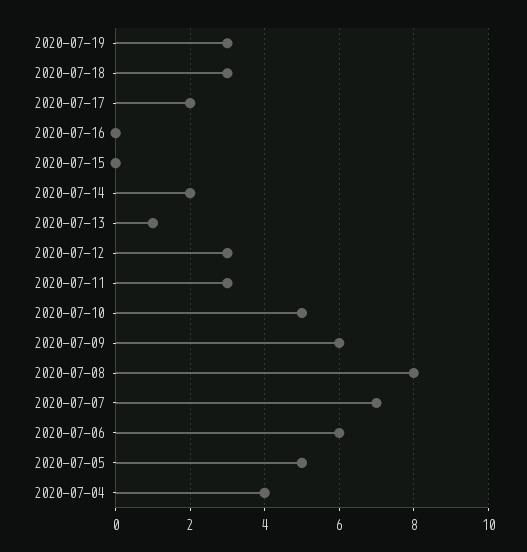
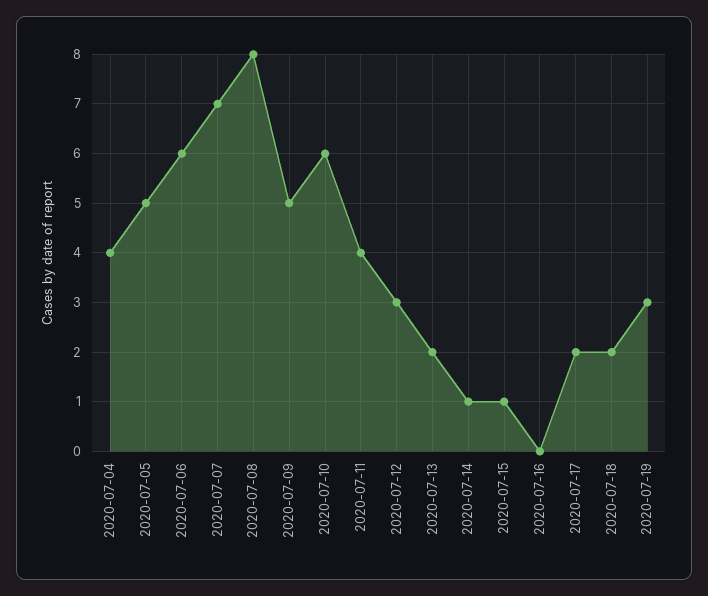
2020-07-18: 3 -> 2
2020-07-15: 0 -> 1
2020-07-14: 2 -> 1
2020-07-13: 1 -> 2
2020-07-11: 3 -> 4
2020-07-10: 5 -> 6
2020-07-09: 6 -> 5

